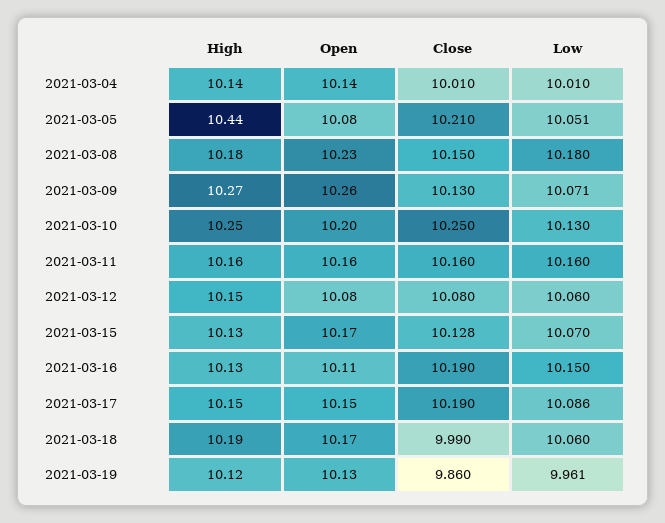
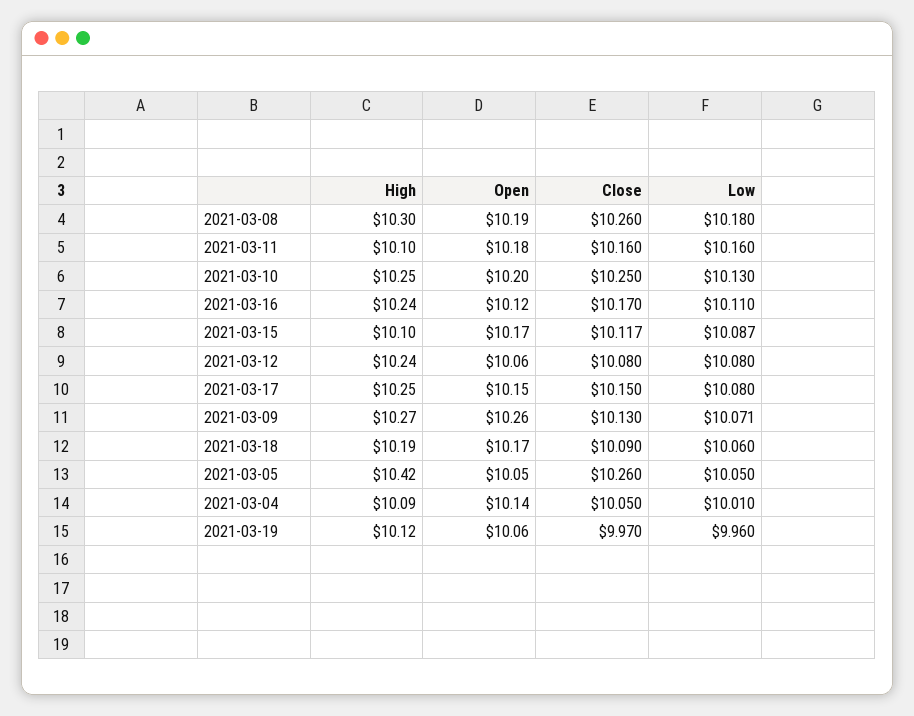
High, 2021-03-04: 10.14 -> 10.09
Close, 2021-03-04: 10.01 -> 10.05
High, 2021-03-05: 10.44 -> 10.42
Open, 2021-03-05: 10.08 -> 10.05
Close, 2021-03-05: 10.21 -> 10.26
Low, 2021-03-05: 10.051 -> 10.05
High, 2021-03-08: 10.18 -> 10.3
Open, 2021-03-08: 10.23 -> 10.19
Close, 2021-03-08: 10.15 -> 10.26
High, 2021-03-11: 10.16 -> 10.1
Open, 2021-03-11: 10.16 -> 10.18
High, 2021-03-12: 10.15 -> 10.24
Open, 2021-03-12: 10.08 -> 10.06
Low, 2021-03-12: 10.06 -> 10.08
High, 2021-03-15: 10.13 -> 10.1
Close, 2021-03-15: 10.128 -> 10.117
Low, 2021-03-15: 10.07 -> 10.087
High, 2021-03-16: 10.13 -> 10.24
Open, 2021-03-16: 10.11 -> 10.12
Close, 2021-03-16: 10.19 -> 10.17
Low, 2021-03-16: 10.15 -> 10.11
High, 2021-03-17: 10.15 -> 10.25
Close, 2021-03-17: 10.19 -> 10.15
Low, 2021-03-17: 10.086 -> 10.08
Close, 2021-03-18: 9.99 -> 10.09
Open, 2021-03-19: 10.13 -> 10.06
Close, 2021-03-19: 9.86 -> 9.97
Low, 2021-03-19: 9.961 -> 9.96

